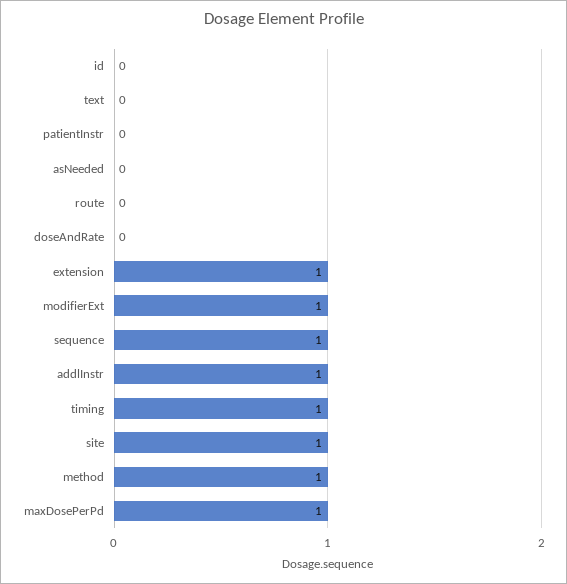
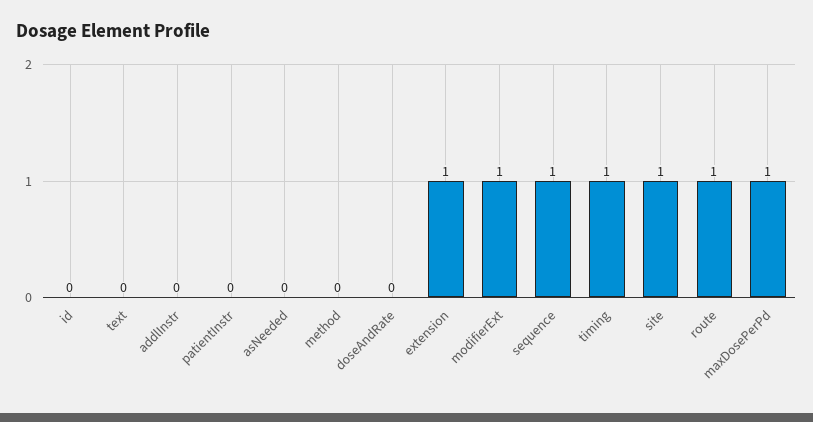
route: 0 -> 1
addlInstr: 1 -> 0
method: 1 -> 0

